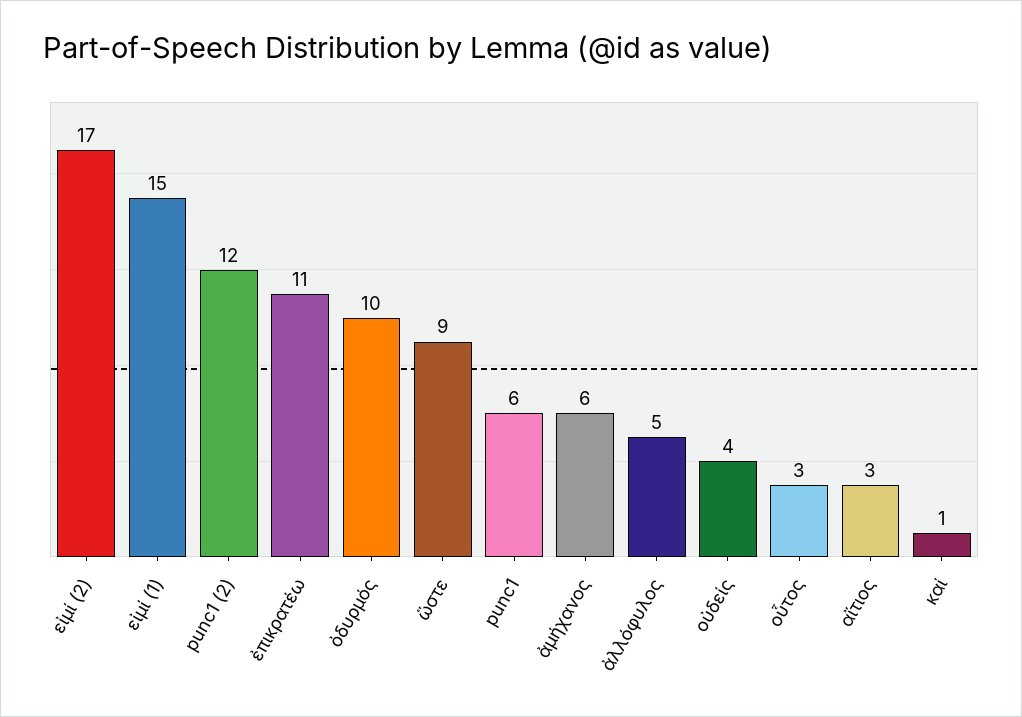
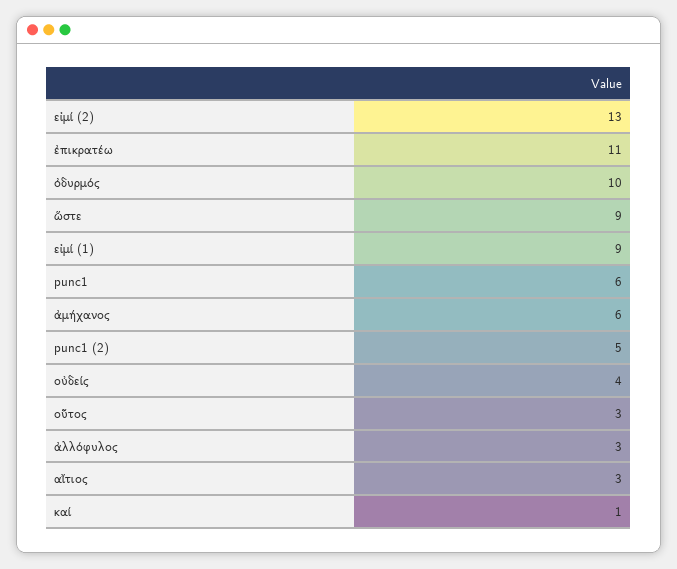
εἰμί (2): 17 -> 13
εἰμί (1): 15 -> 9
punc1 (2): 12 -> 5
ἀλλόφυλος: 5 -> 3

